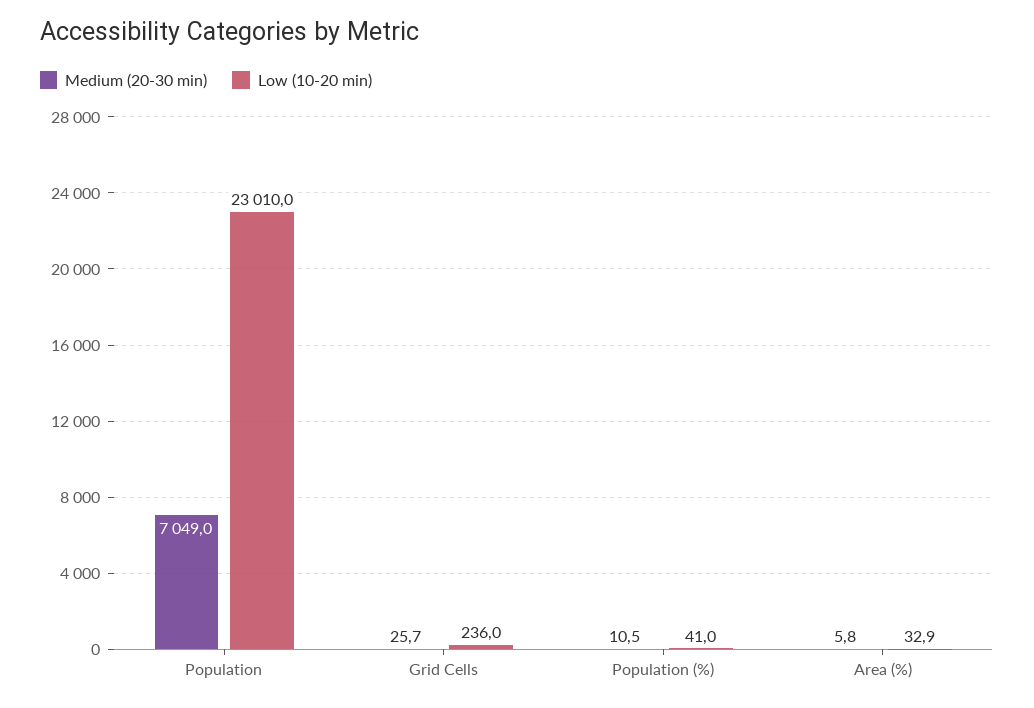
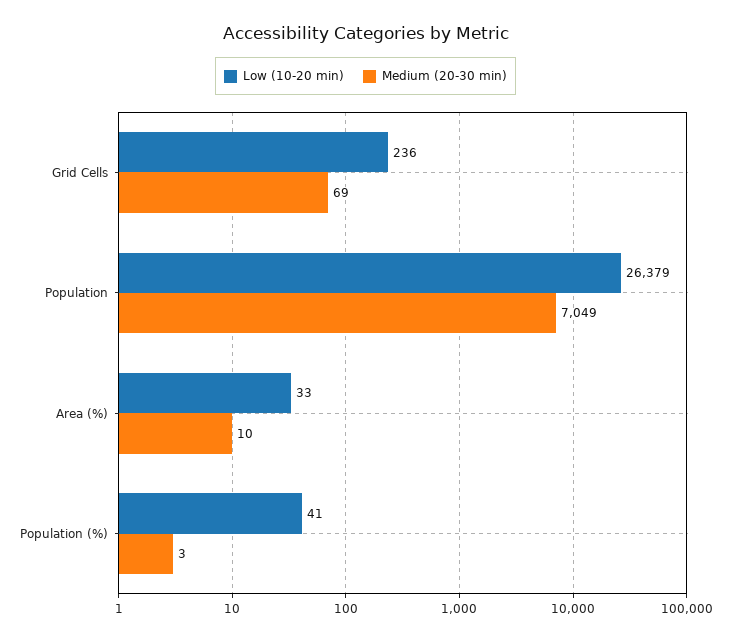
Low (10-20 min), Population: 23010 -> 26379
Medium (20-30 min), Grid Cells: 25.7 -> 69
Medium (20-30 min), Population (%): 10.5 -> 3
Medium (20-30 min), Area (%): 5.8 -> 10

